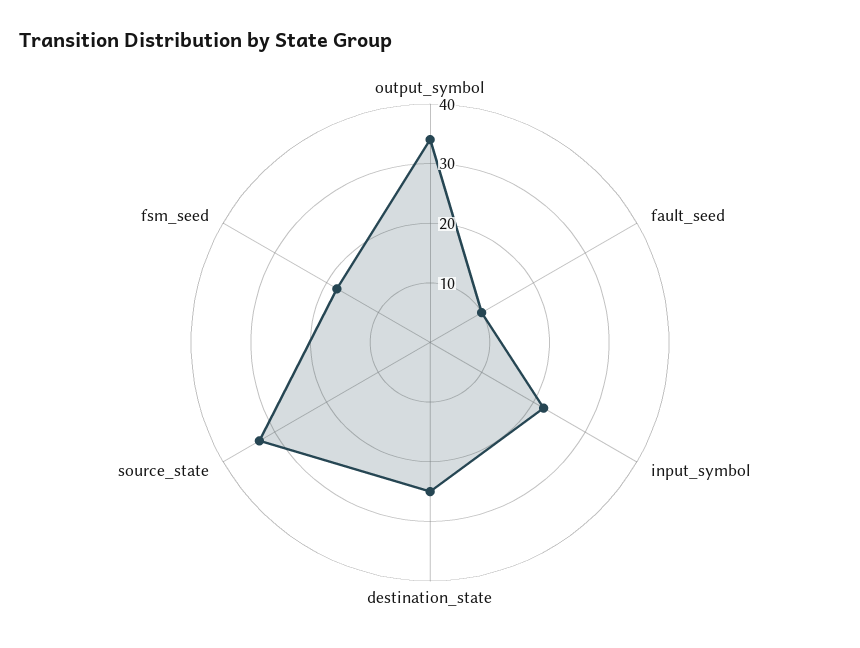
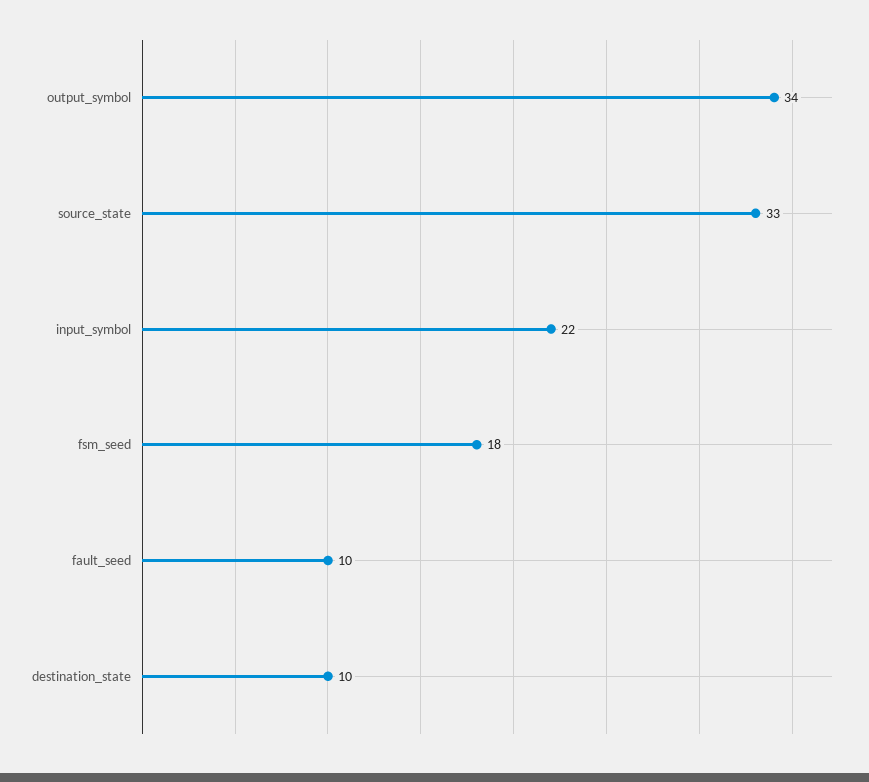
destination_state: 25 -> 10

